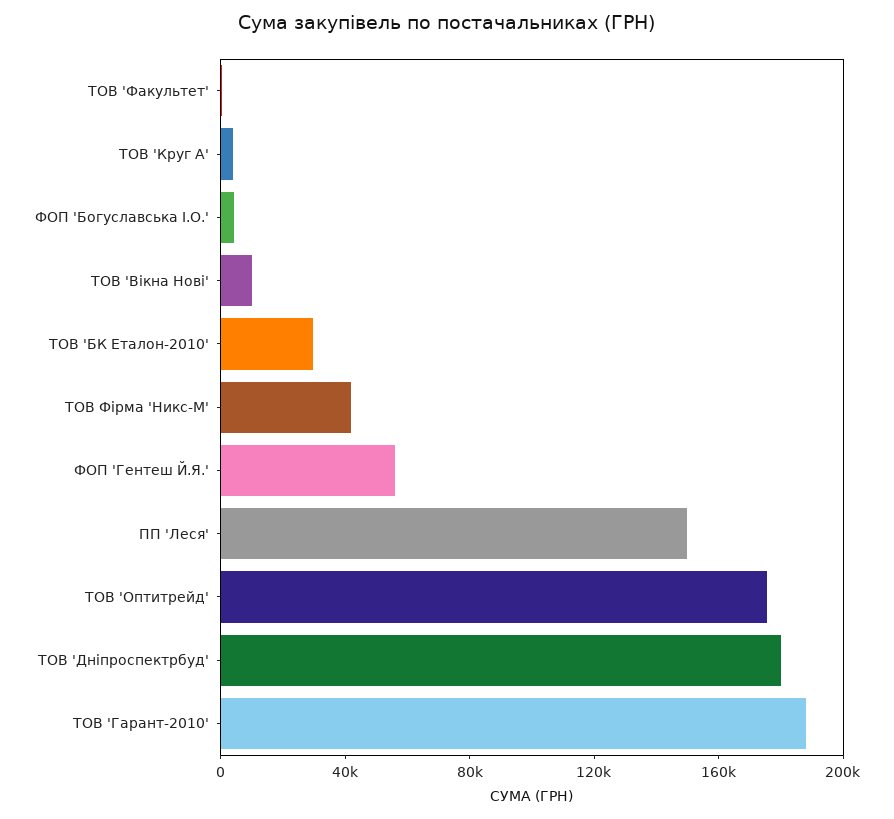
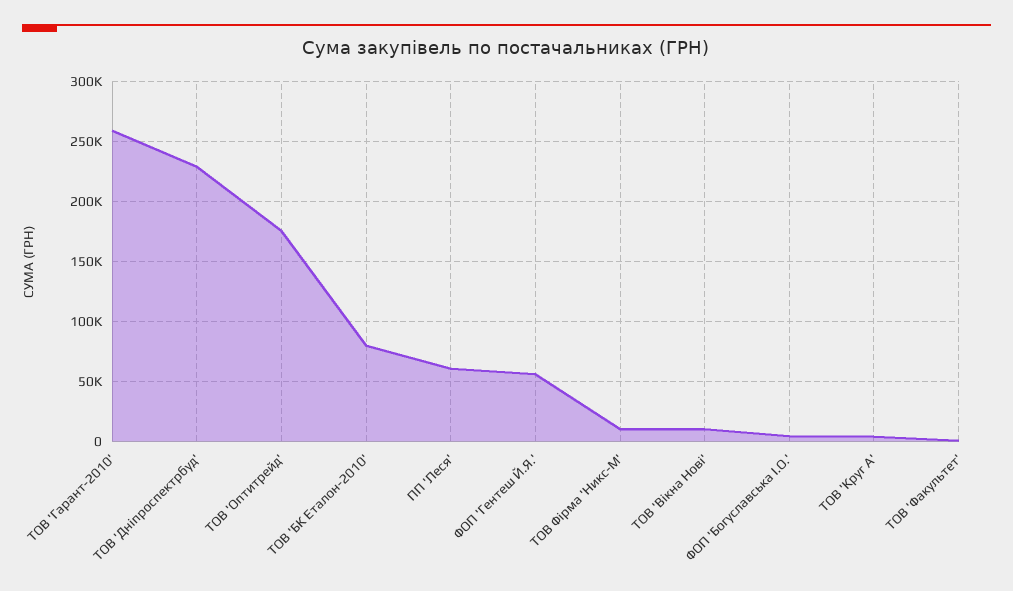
ТОВ 'БК Еталон-2010': 30000 -> 80000
ТОВ Фірма 'Никс-М': 40000 -> 10000
ПП 'Леся': 150000 -> 60000
ТОВ 'Дніпроспектрбуд': 180000 -> 230000
ТОВ 'Гарант-2010': 190000 -> 260000

